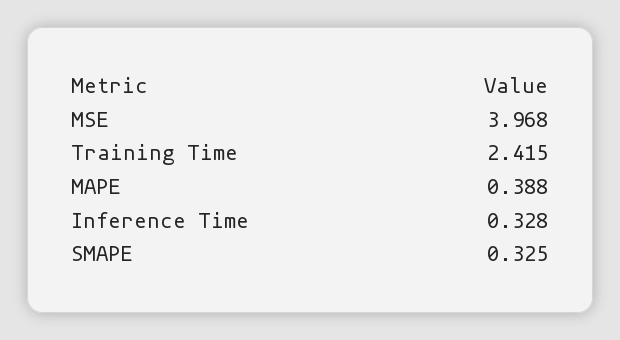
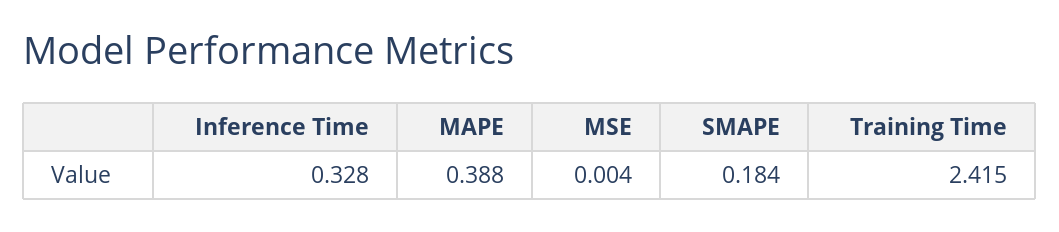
MSE: 3.968 -> 0.004
SMAPE: 0.325 -> 0.184

